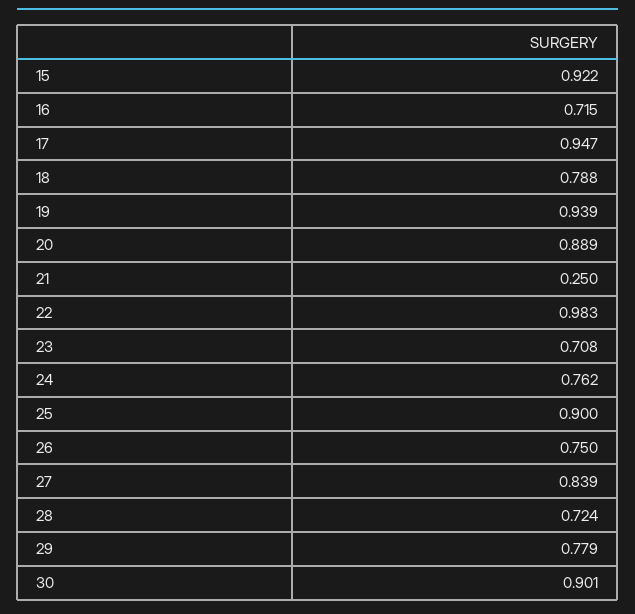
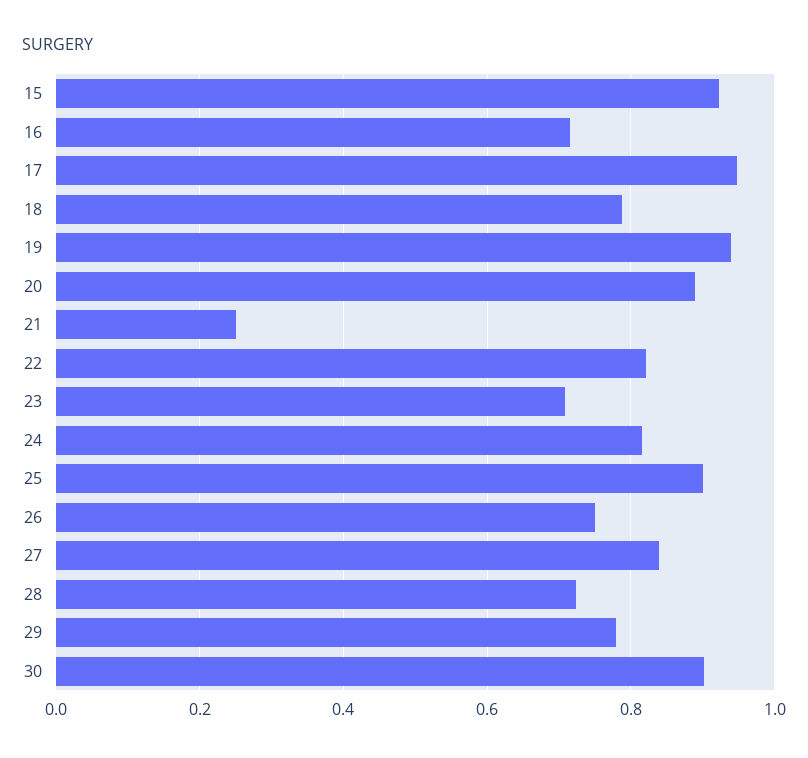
22: 0.983 -> 0.82
24: 0.762 -> 0.82

